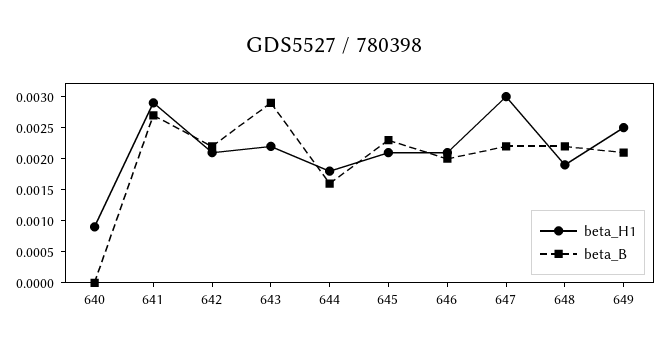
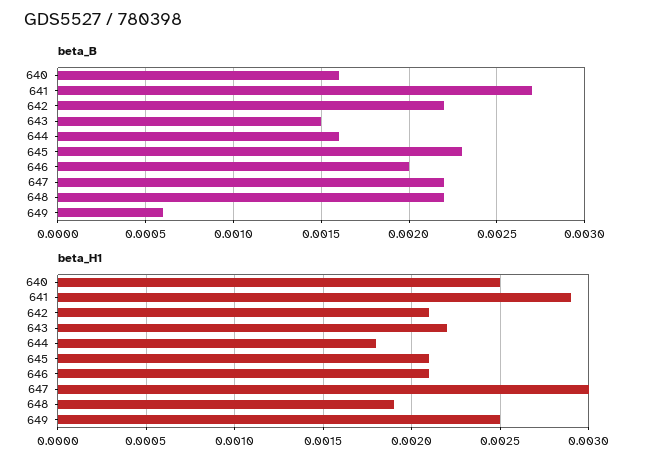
beta_H1, 640: 0.001 -> 0.0025
beta_B, 640: 0 -> 0.0016
beta_B, 643: 0.003 -> 0.0015
beta_B, 649: 0.002 -> 0.0006

